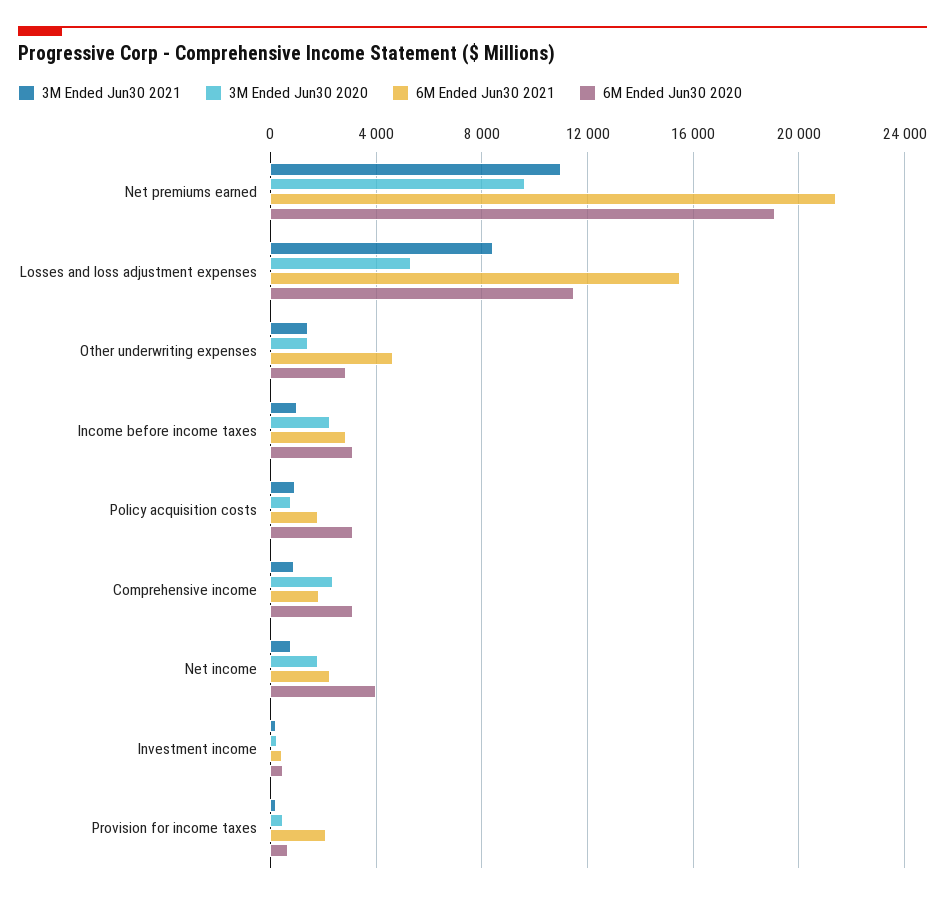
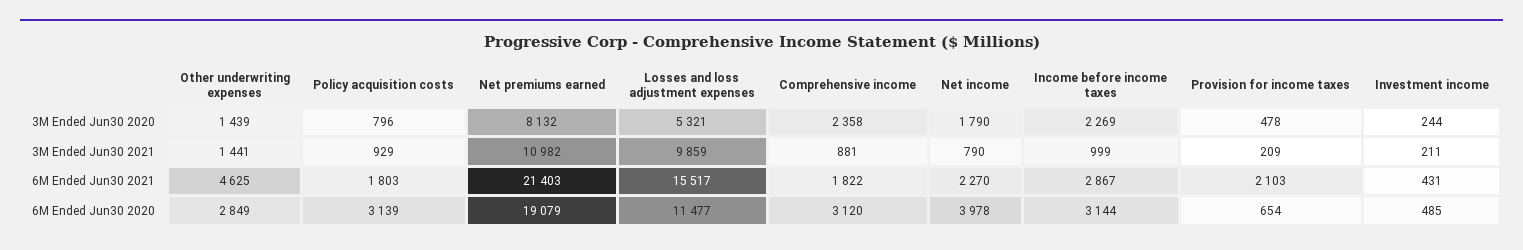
3M Ended Jun30 2020, Net premiums earned: 9500 -> 8132
3M Ended Jun30 2021, Losses and loss adjustment expenses: 8500 -> 9859

